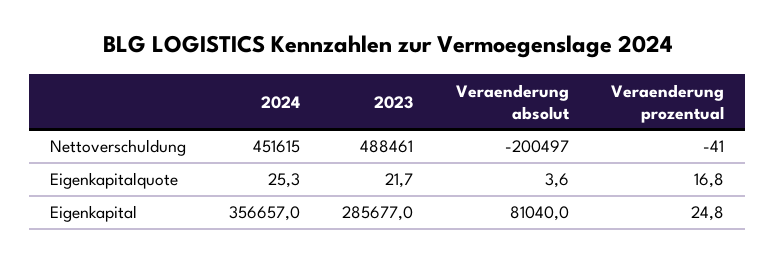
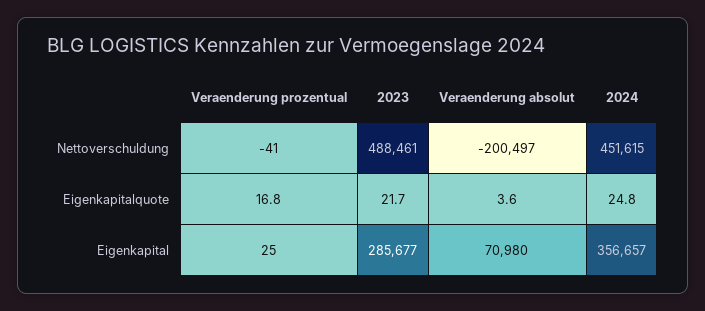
2024, Eigenkapitalquote: 25.3 -> 24.8
Veraenderung absolut, Eigenkapital: 81040 -> 70980

